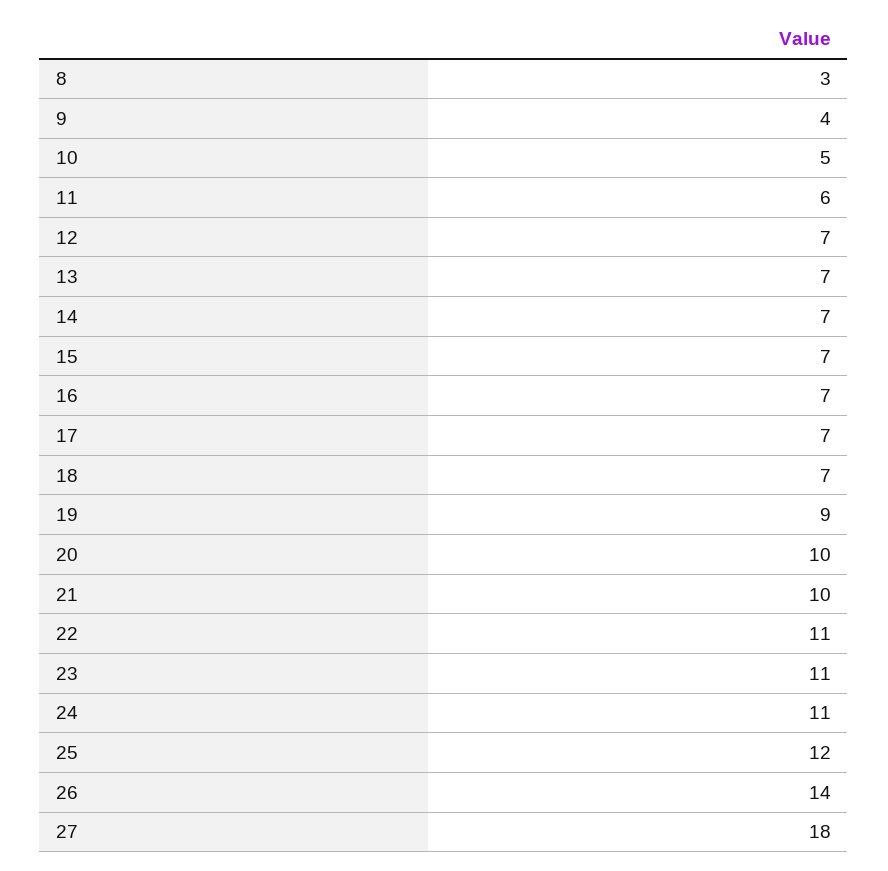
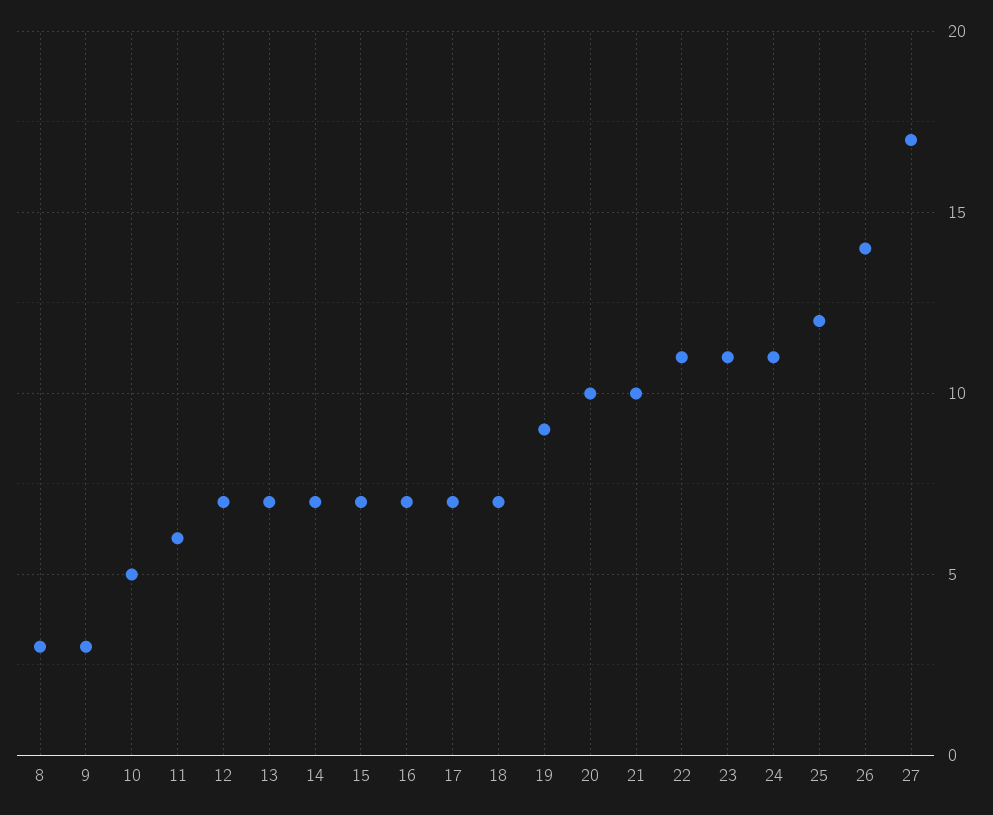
9: 4 -> 3
27: 18 -> 17

